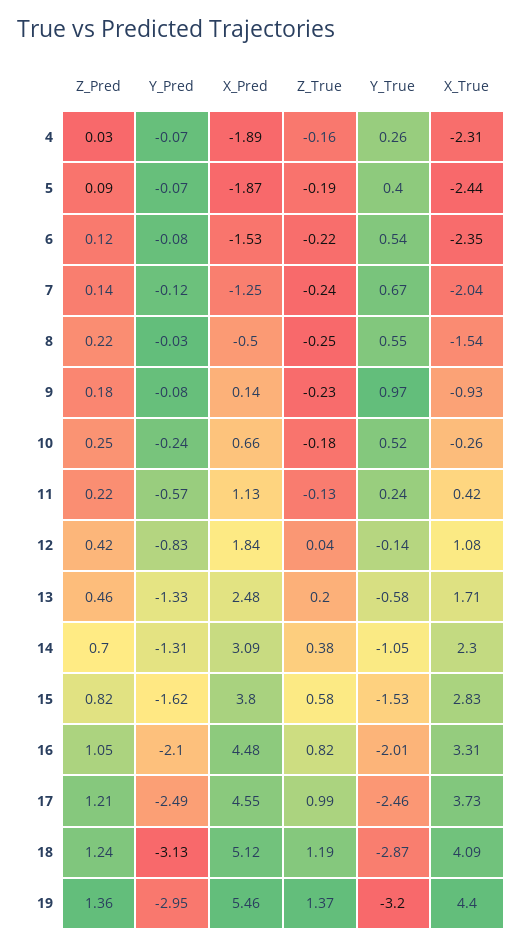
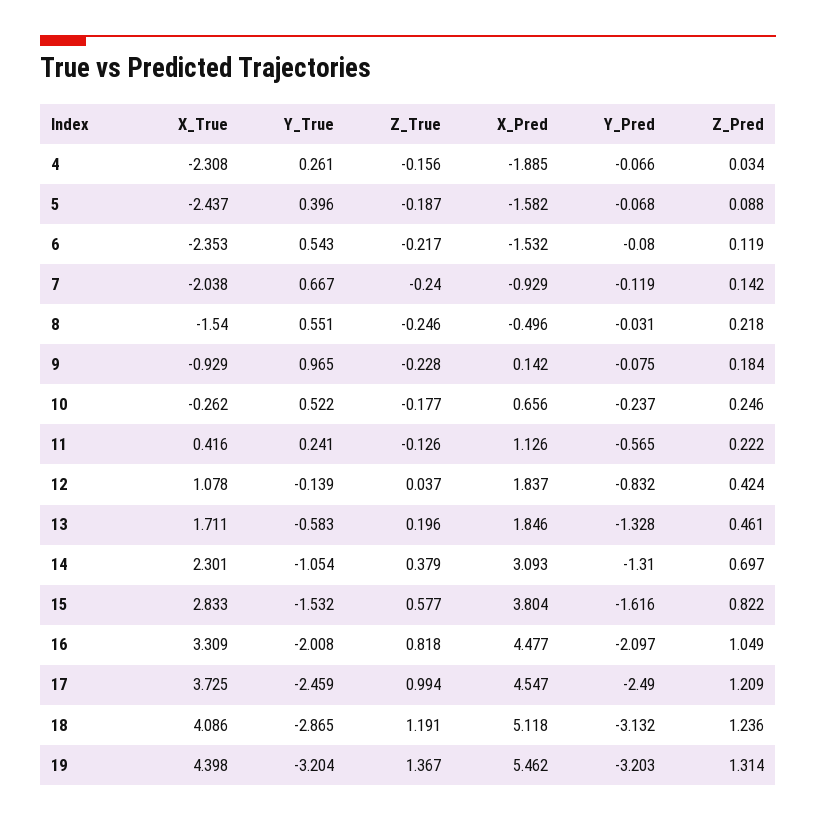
X_Pred, 5: -1.87 -> -1.582
X_Pred, 7: -1.25 -> -0.929
X_Pred, 13: 2.48 -> 1.846
Z_Pred, 19: 1.36 -> 1.314
Y_Pred, 19: -2.95 -> -3.203

